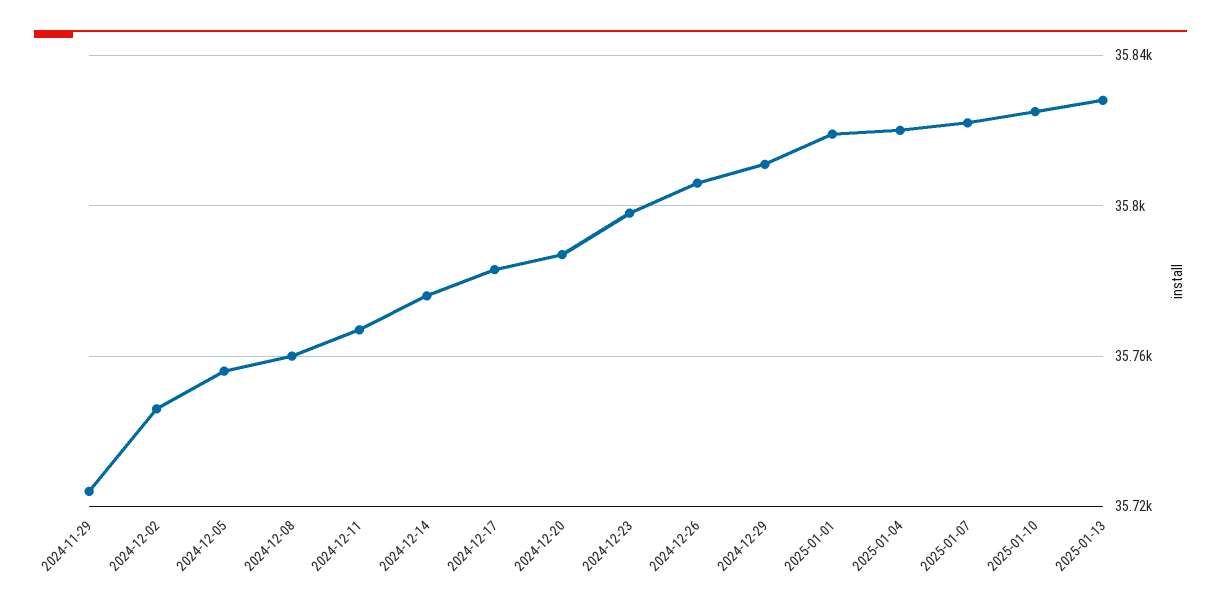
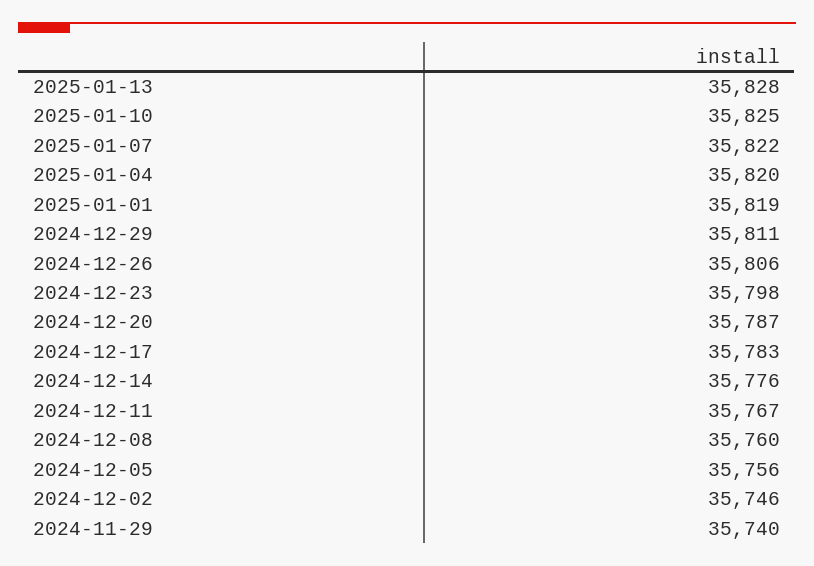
2024-11-29: 35725 -> 35740

